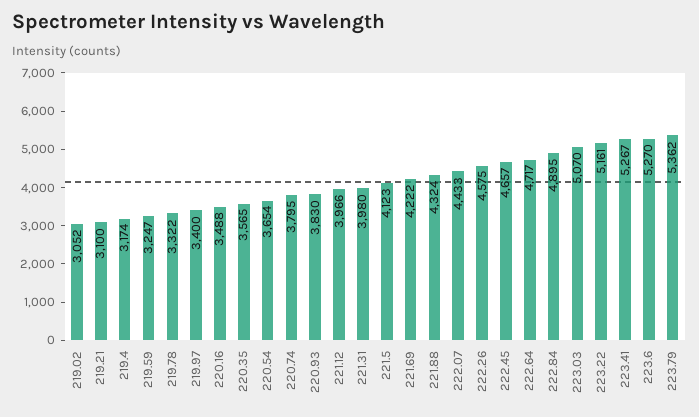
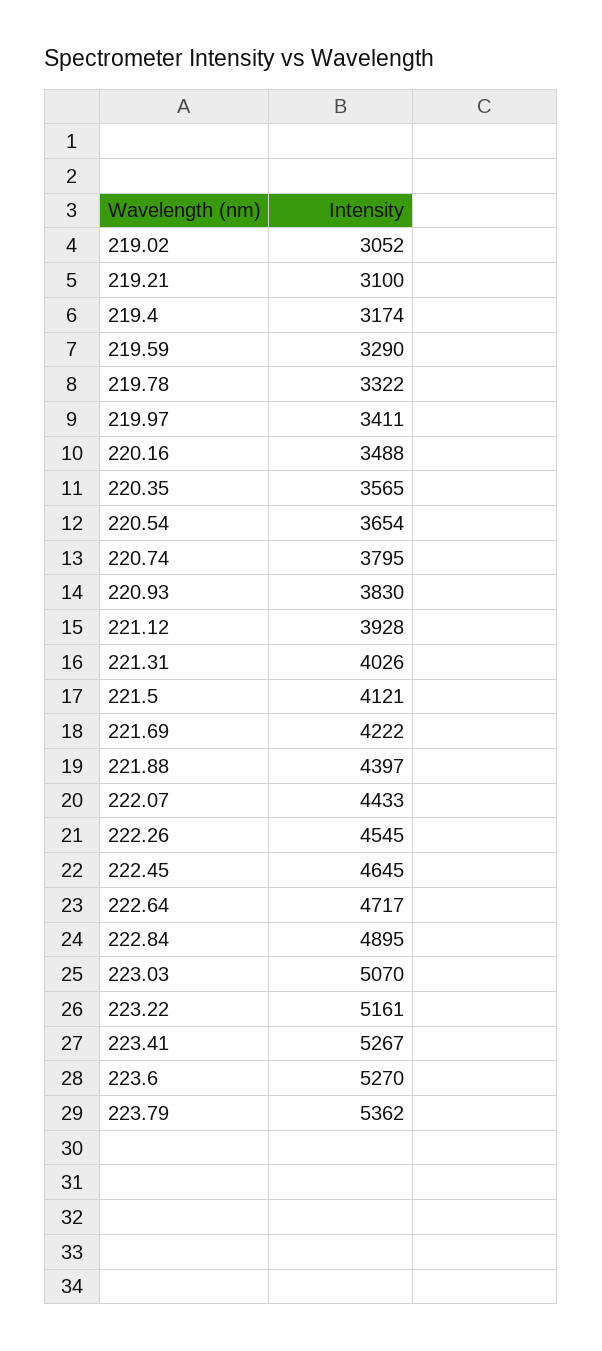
219.59: 3247 -> 3290
219.97: 3400 -> 3411
221.12: 3966 -> 3928
221.31: 3980 -> 4026
221.5: 4123 -> 4121
221.88: 4324 -> 4397
222.26: 4575 -> 4545
222.45: 4657 -> 4645

